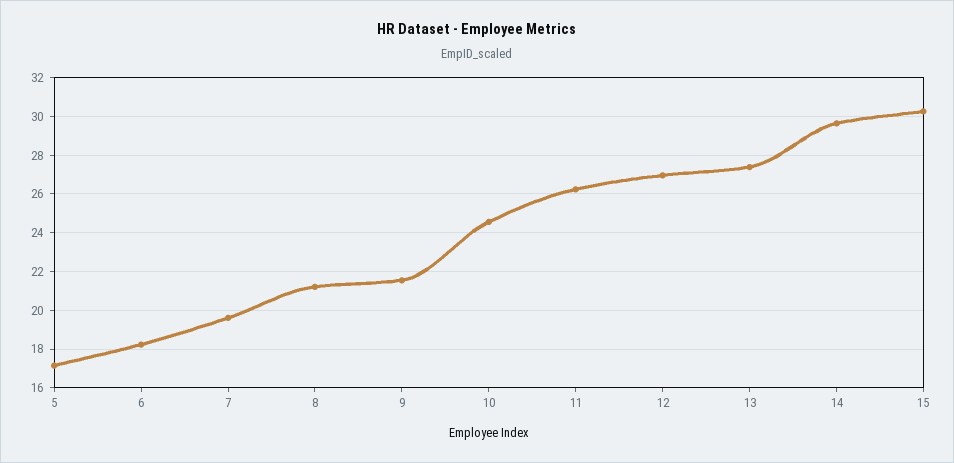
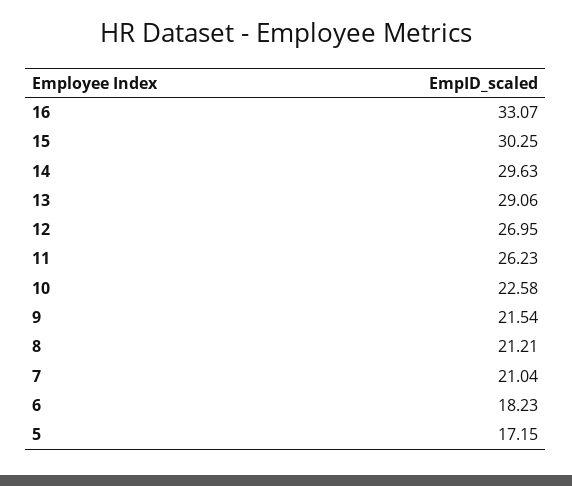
7: 19.5 -> 21.04
10: 24.5 -> 22.58
13: 27.5 -> 29.06
16: none -> 33.07

